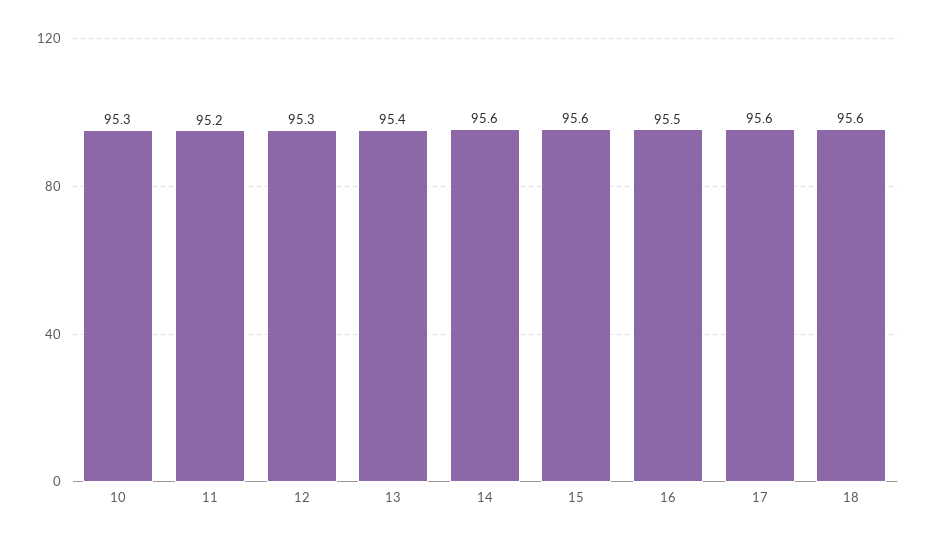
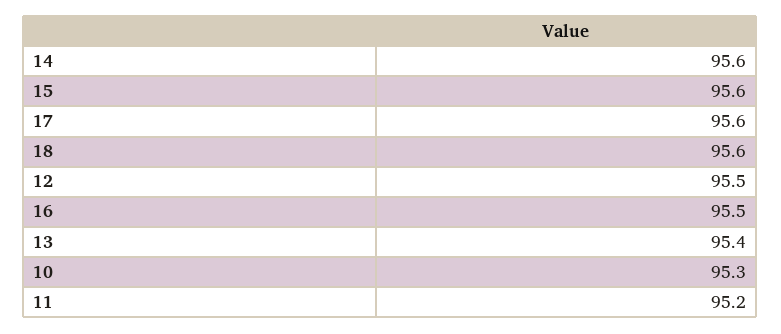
12: 95.3 -> 95.5

